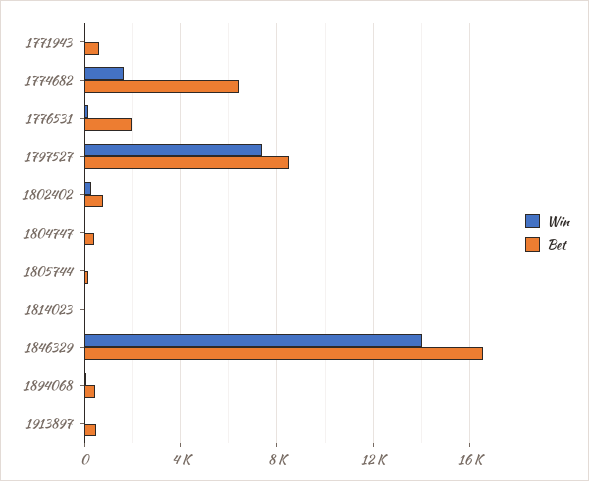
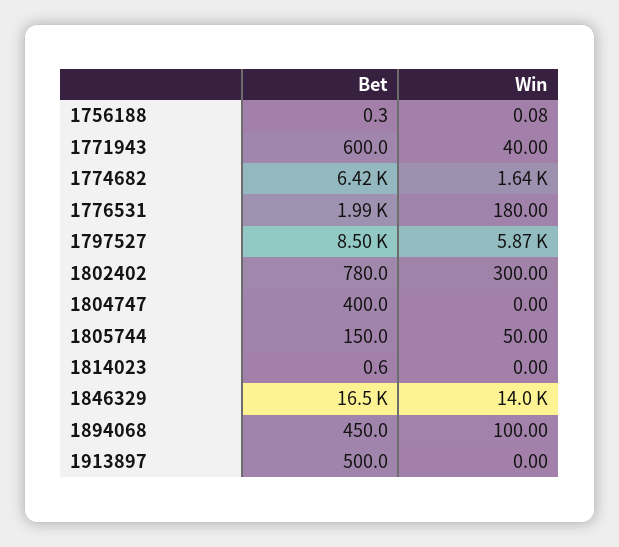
Win, 1797527: 7500 -> 5870
Bet, 1756188: none -> 0.3
Win, 1756188: none -> 0.08

